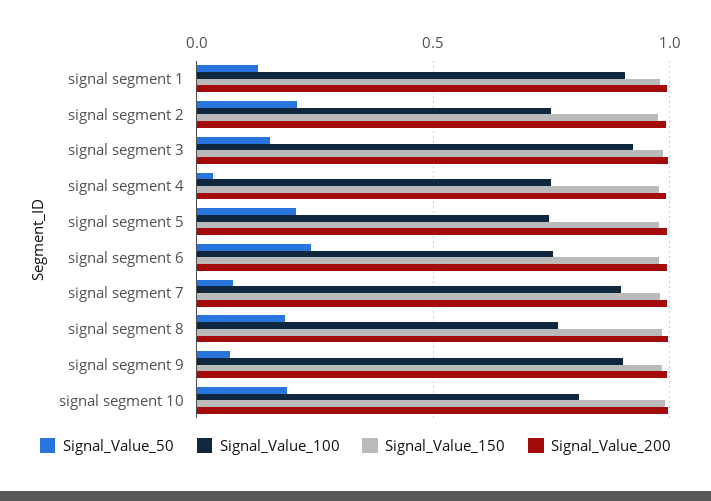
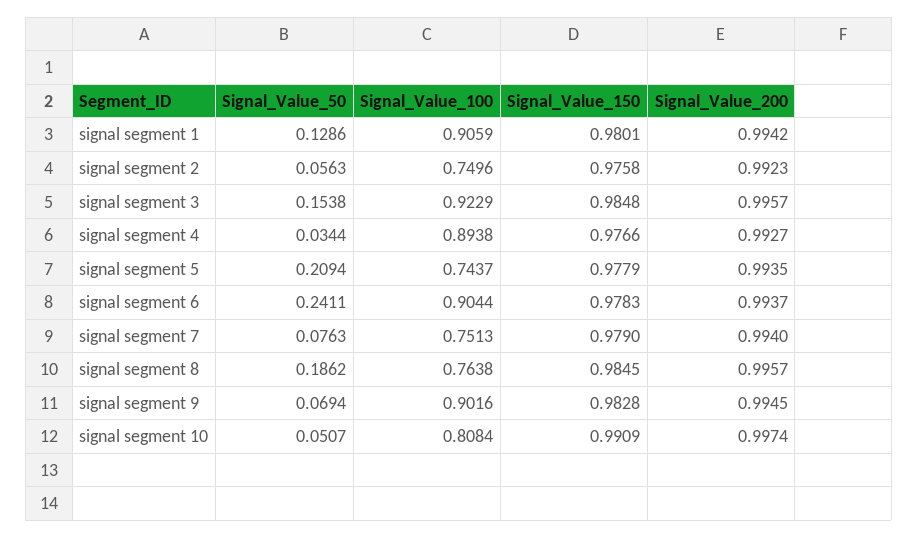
Signal_Value_50, signal segment 2: 0.2 -> 0.0563
Signal_Value_100, signal segment 4: 0.75 -> 0.8938
Signal_Value_100, signal segment 6: 0.75 -> 0.9044
Signal_Value_100, signal segment 7: 0.9 -> 0.7513
Signal_Value_50, signal segment 10: 0.2 -> 0.0507

